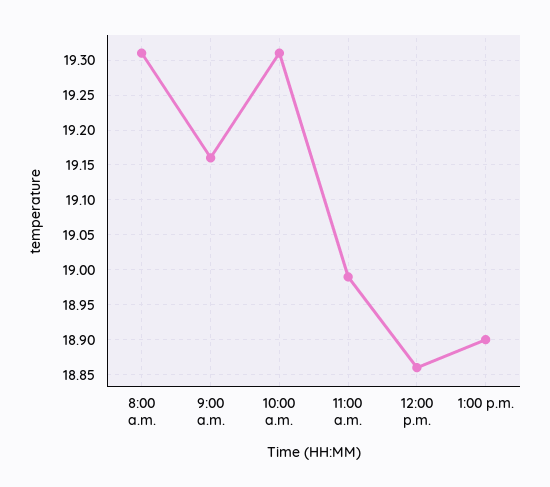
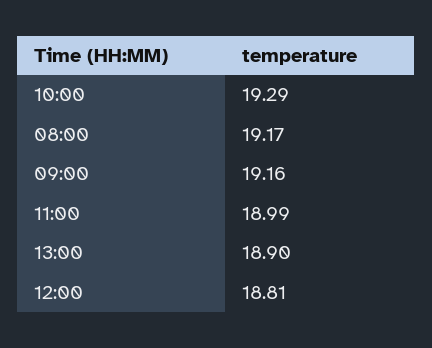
8:00 a.m.: 19.31 -> 19.17
10:00 a.m.: 19.31 -> 19.29
12:00 p.m.: 18.86 -> 18.81

